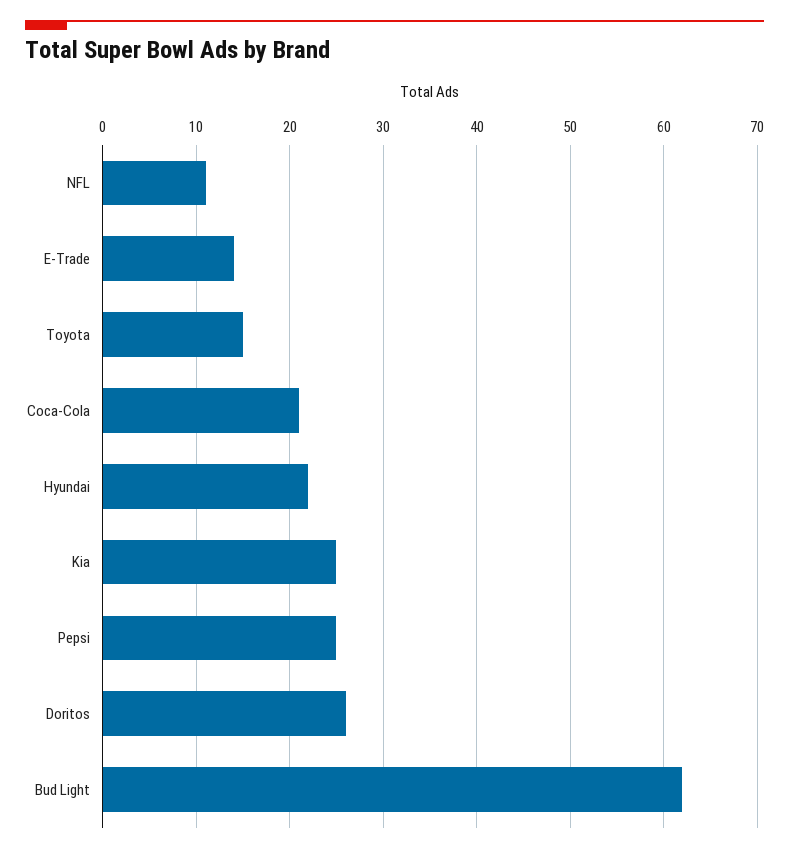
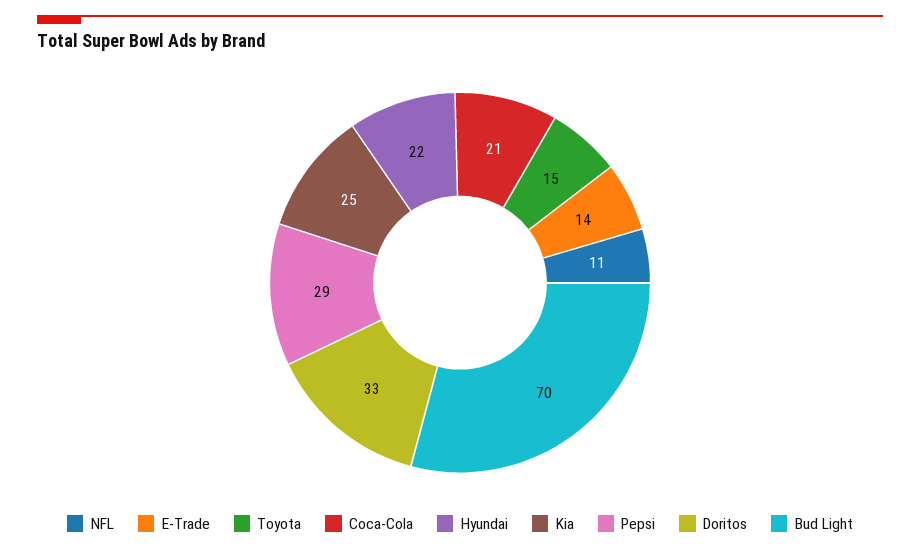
Pepsi: 25 -> 29
Doritos: 26 -> 33
Bud Light: 62 -> 70

